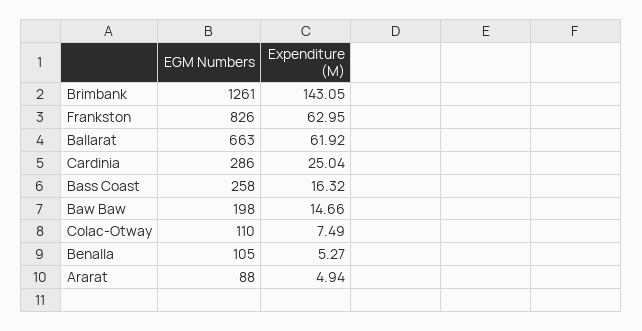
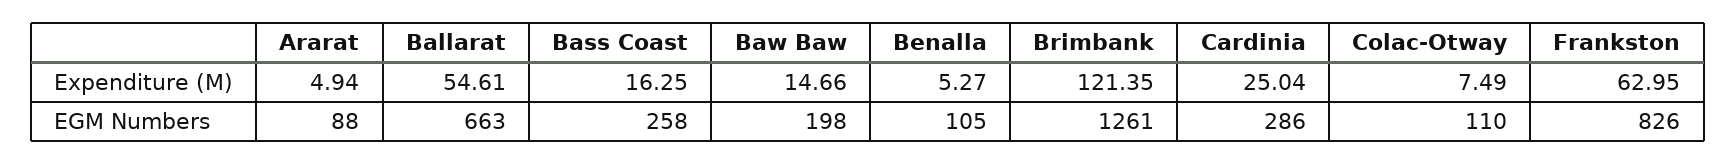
Expenditure (M), Brimbank: 143.05 -> 121.35
Expenditure (M), Ballarat: 61.92 -> 54.61
Expenditure (M), Bass Coast: 16.32 -> 16.25

